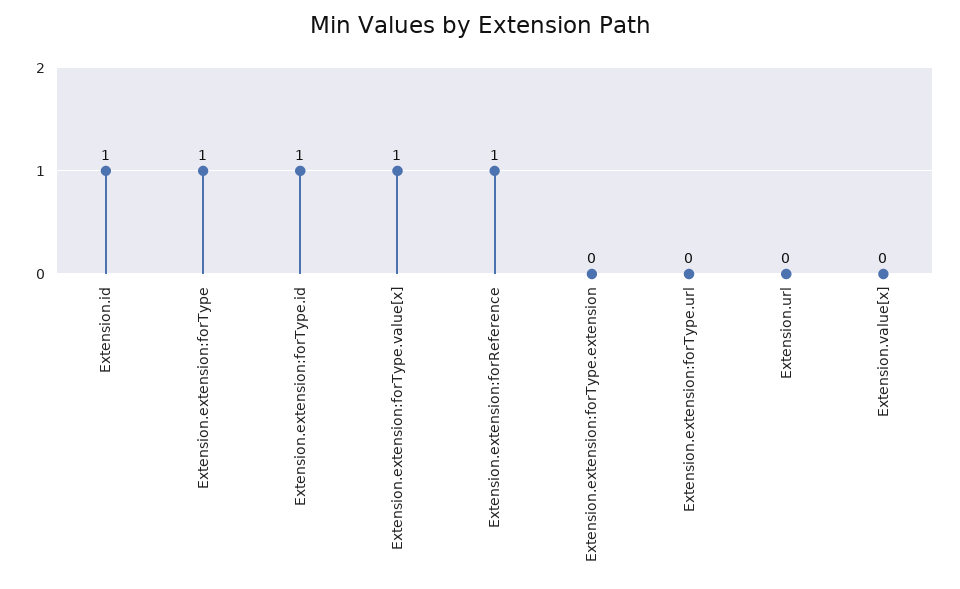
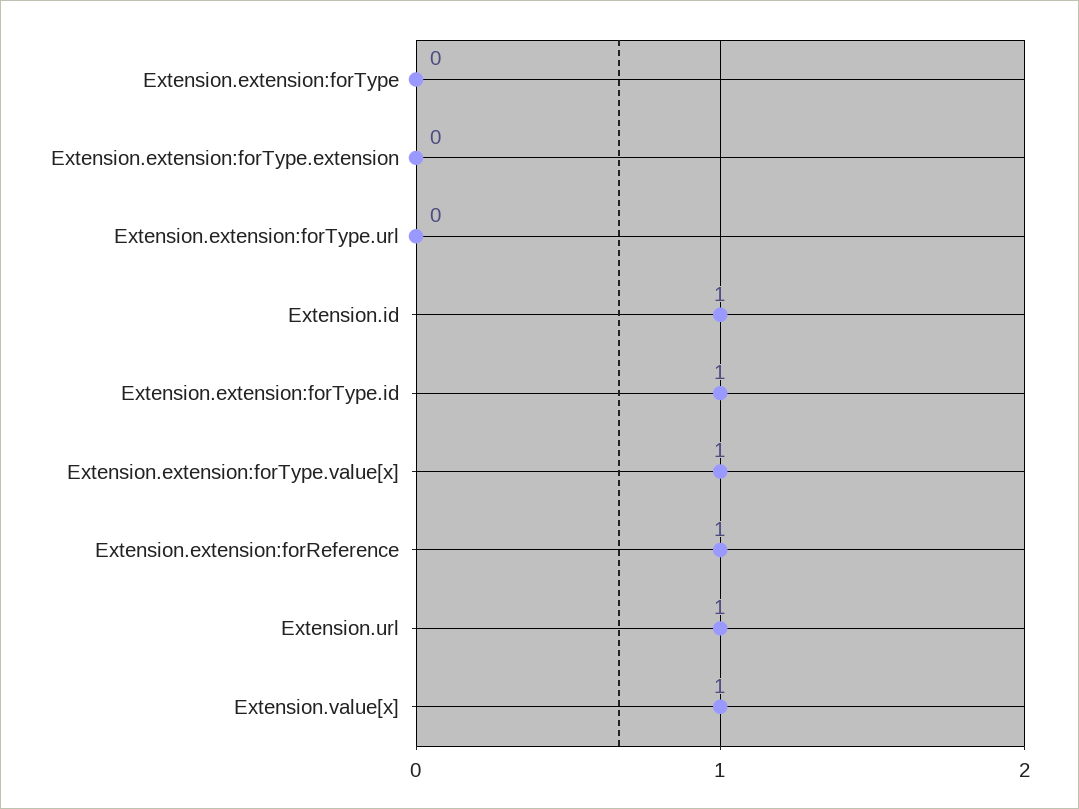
Extension.extension:forType: 1 -> 0
Extension.url: 0 -> 1
Extension.value[x]: 0 -> 1

